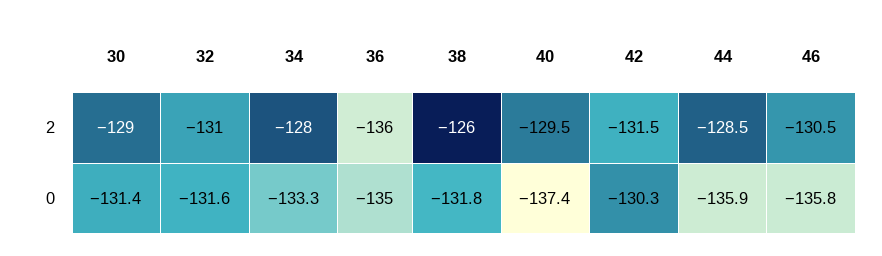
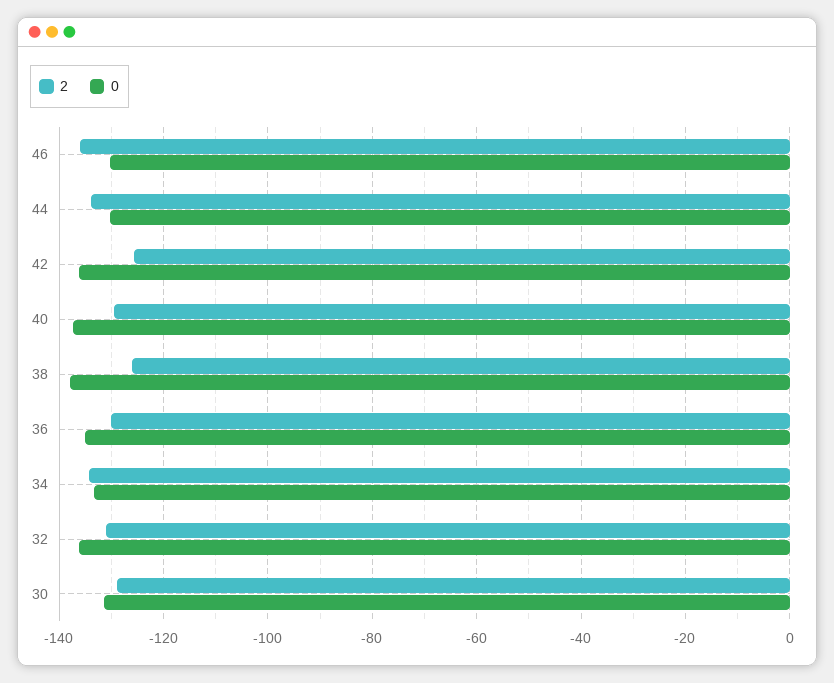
2, 34: -128 -> -134
2, 36: -136 -> -130
2, 42: -131.5 -> -126
2, 44: -128.5 -> -134
2, 46: -130.5 -> -136
0, 32: -131.6 -> -136
0, 38: -131.8 -> -138
0, 42: -130.3 -> -136
0, 44: -135.9 -> -130
0, 46: -135.8 -> -130

